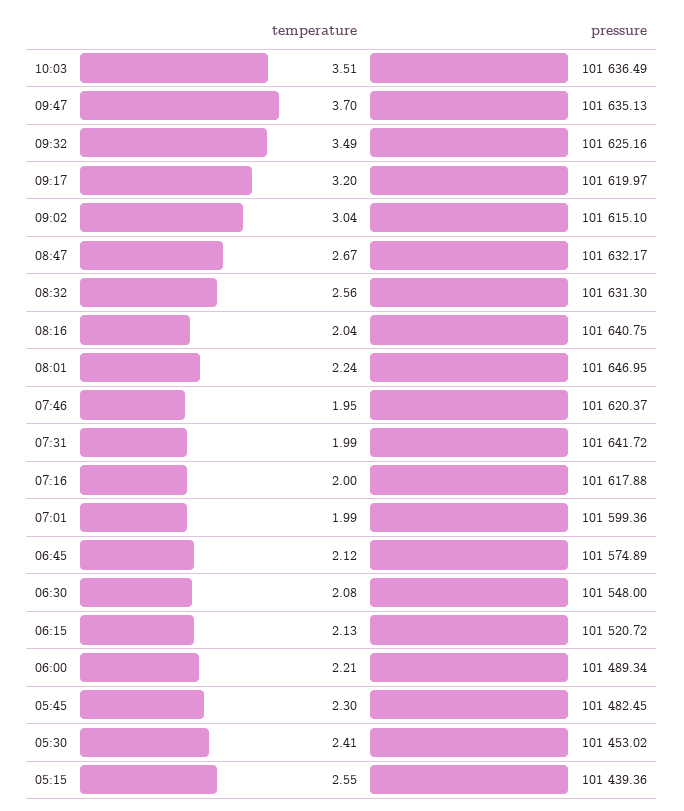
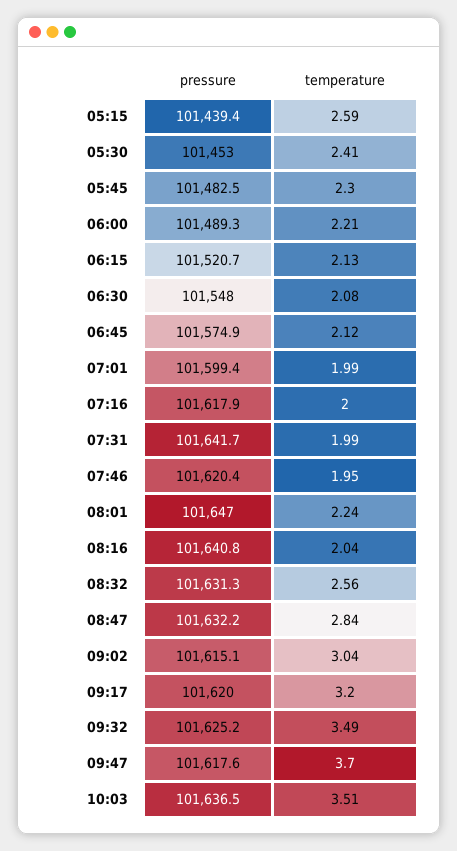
pressure, 09:47: 101635.13 -> 101617.6
temperature, 08:47: 2.67 -> 2.84
temperature, 05:15: 2.55 -> 2.59

